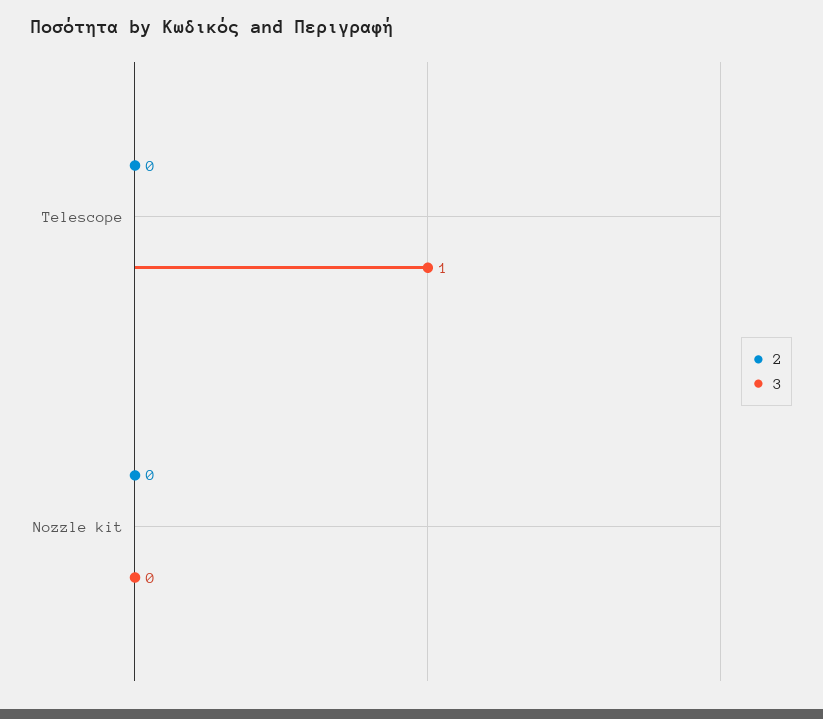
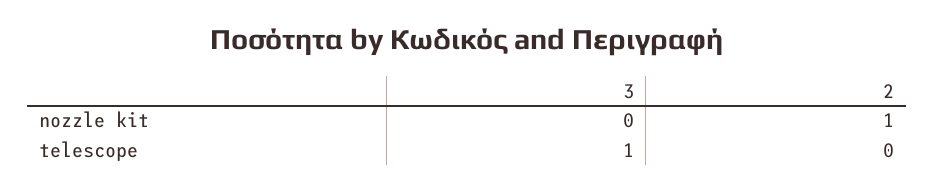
2, Nozzle kit: 0 -> 1

